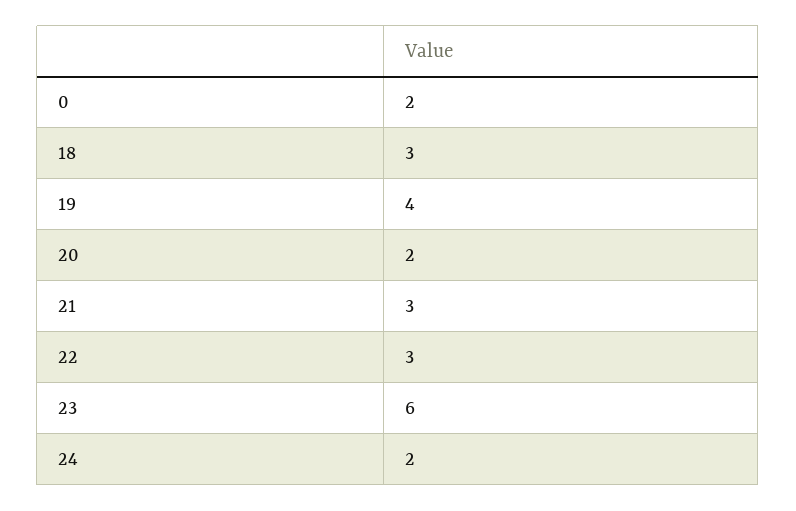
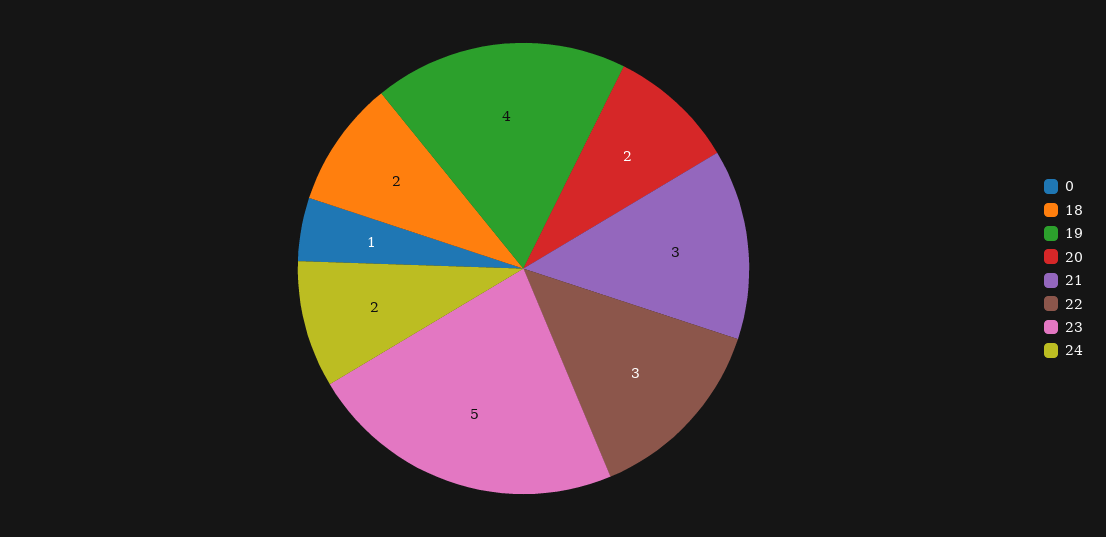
0: 2 -> 1
18: 3 -> 2
23: 6 -> 5

